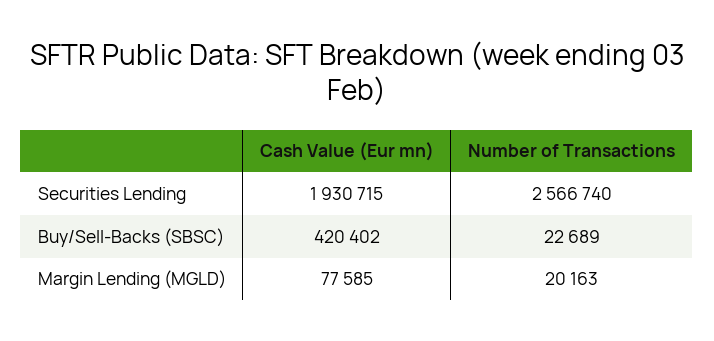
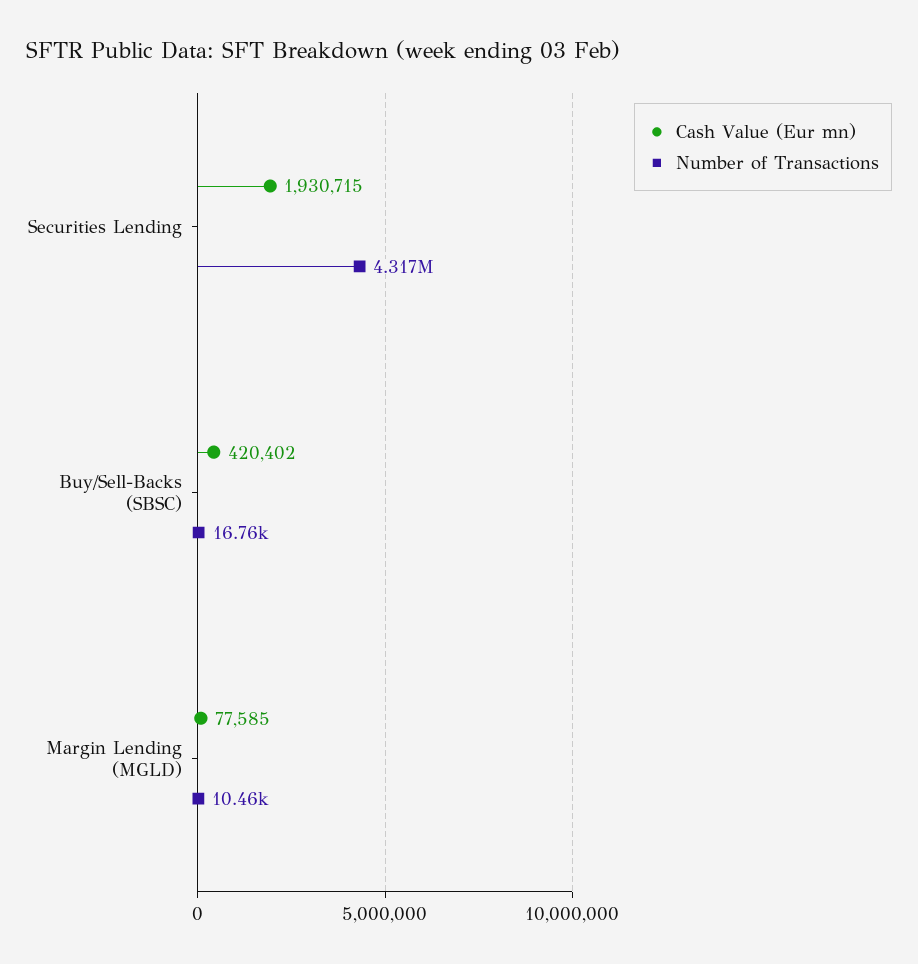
Number of Transactions, Securities Lending: 2566740 -> 4317000
Number of Transactions, Buy/Sell-Backs (SBSC): 22689 -> 16760
Number of Transactions, Margin Lending (MGLD): 20163 -> 10460

